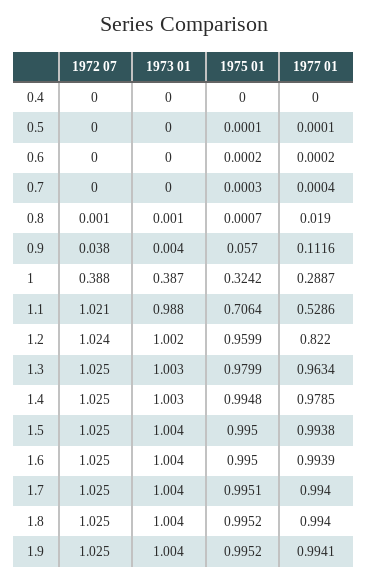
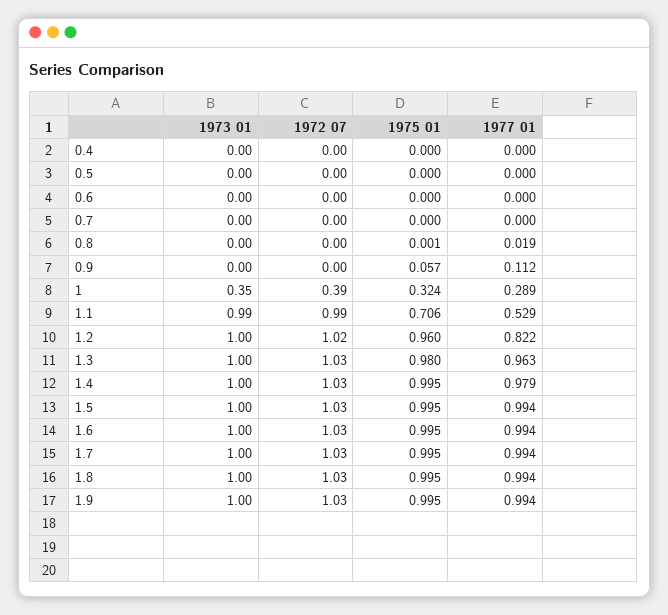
1972 07, 0.9: 0.038 -> 0
1973 01, 1: 0.387 -> 0.35
1972 07, 1.1: 1.021 -> 0.99

